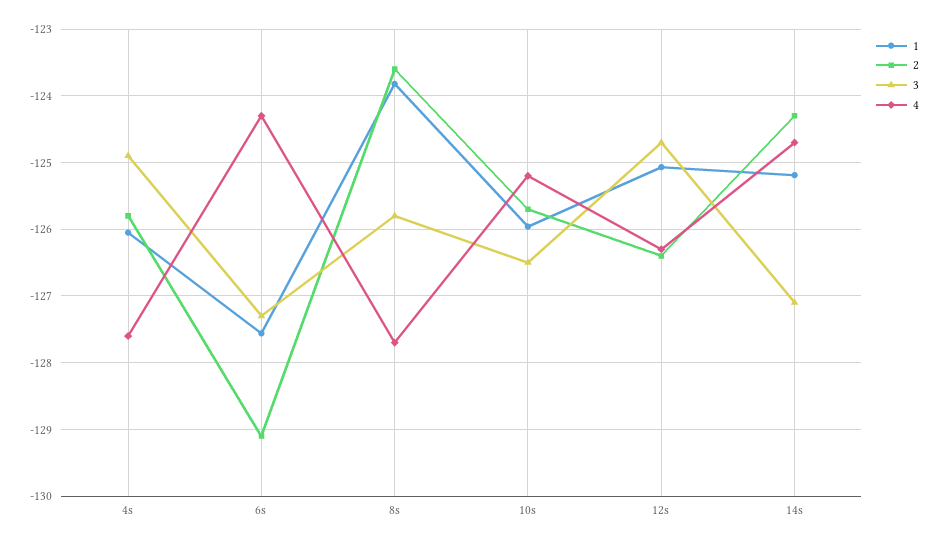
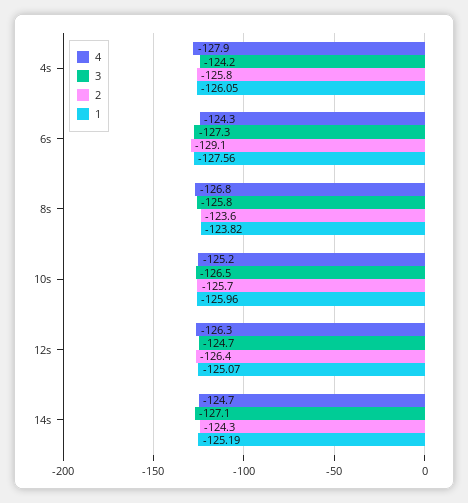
3, 4s: -124.9 -> -124.2
4, 4s: -127.6 -> -127.9
4, 8s: -127.7 -> -126.8

